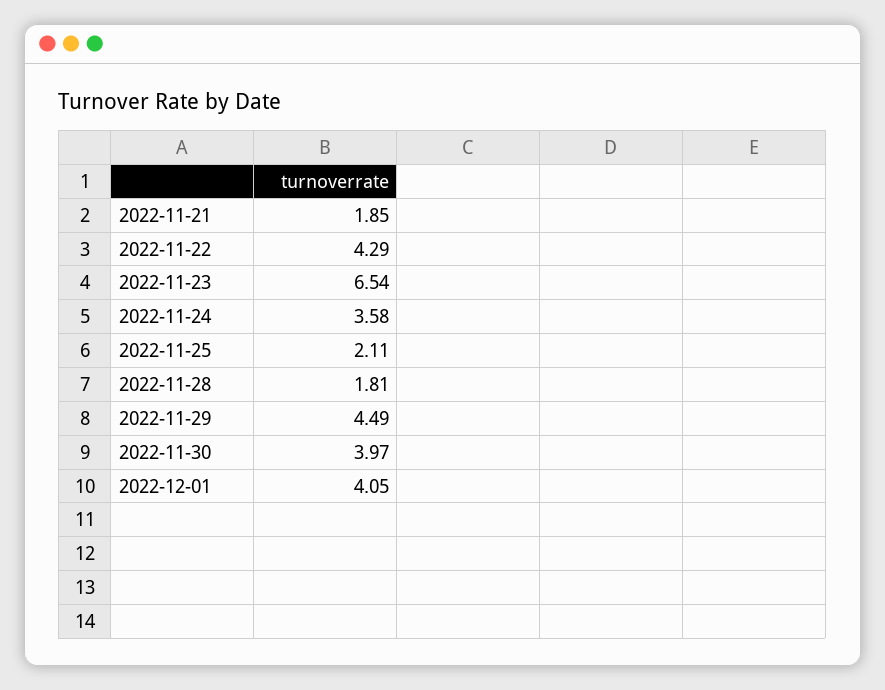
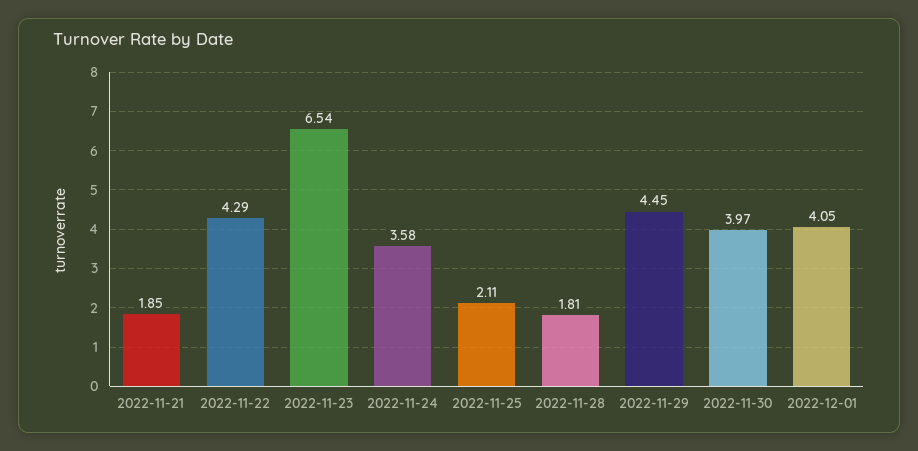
2022-11-29: 4.49 -> 4.45

